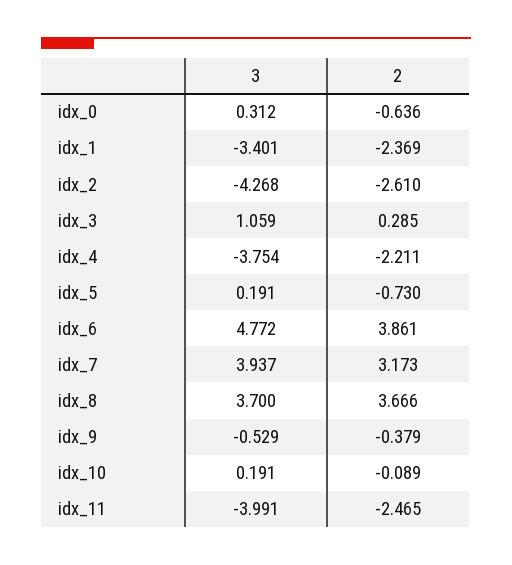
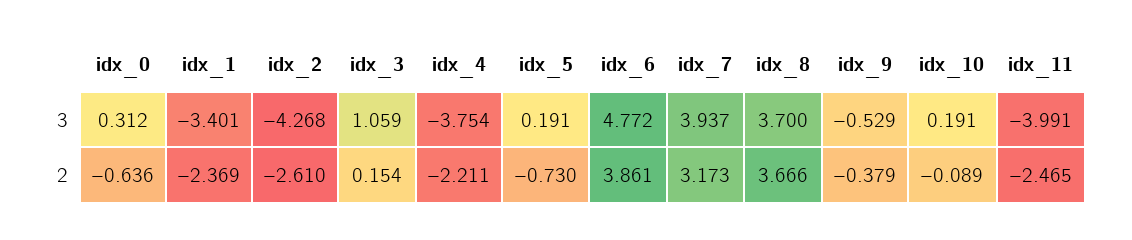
2, idx_3: 0.285 -> 0.154

